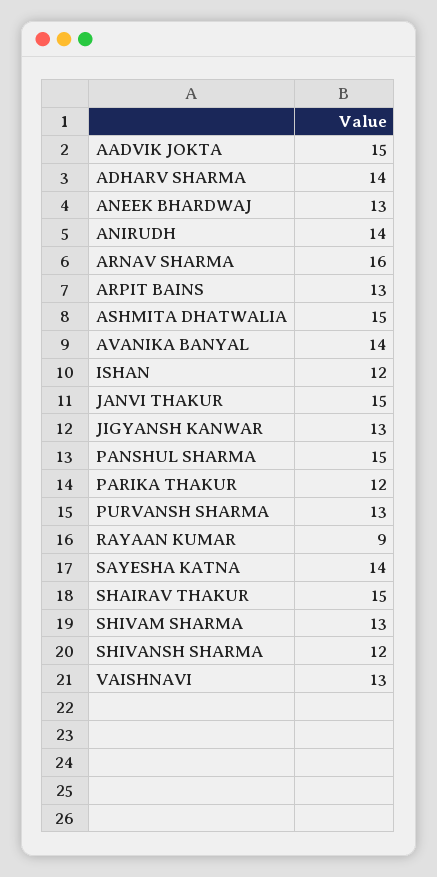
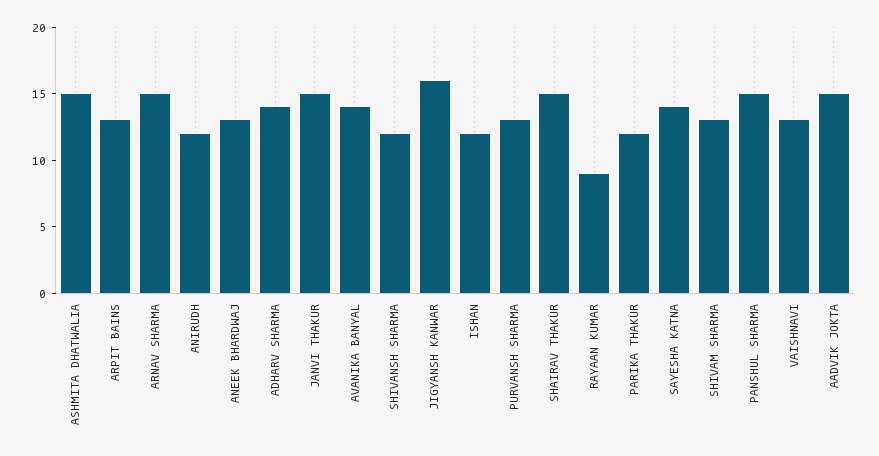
ANIRUDH: 14 -> 12
ARNAV SHARMA: 16 -> 15
JIGYANSH KANWAR: 13 -> 16

